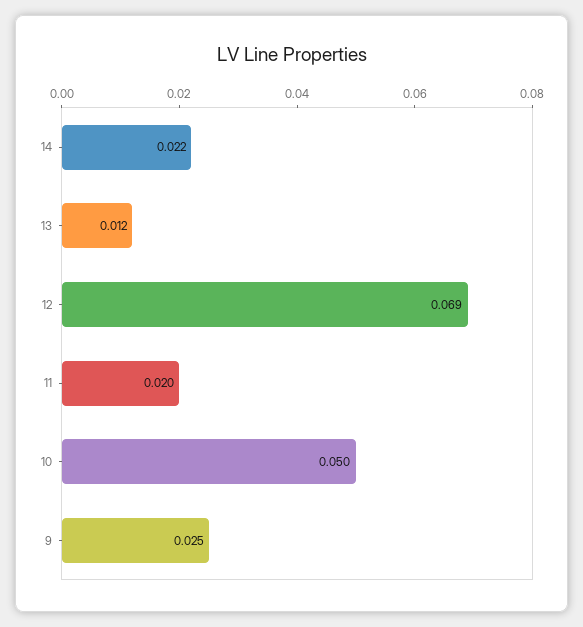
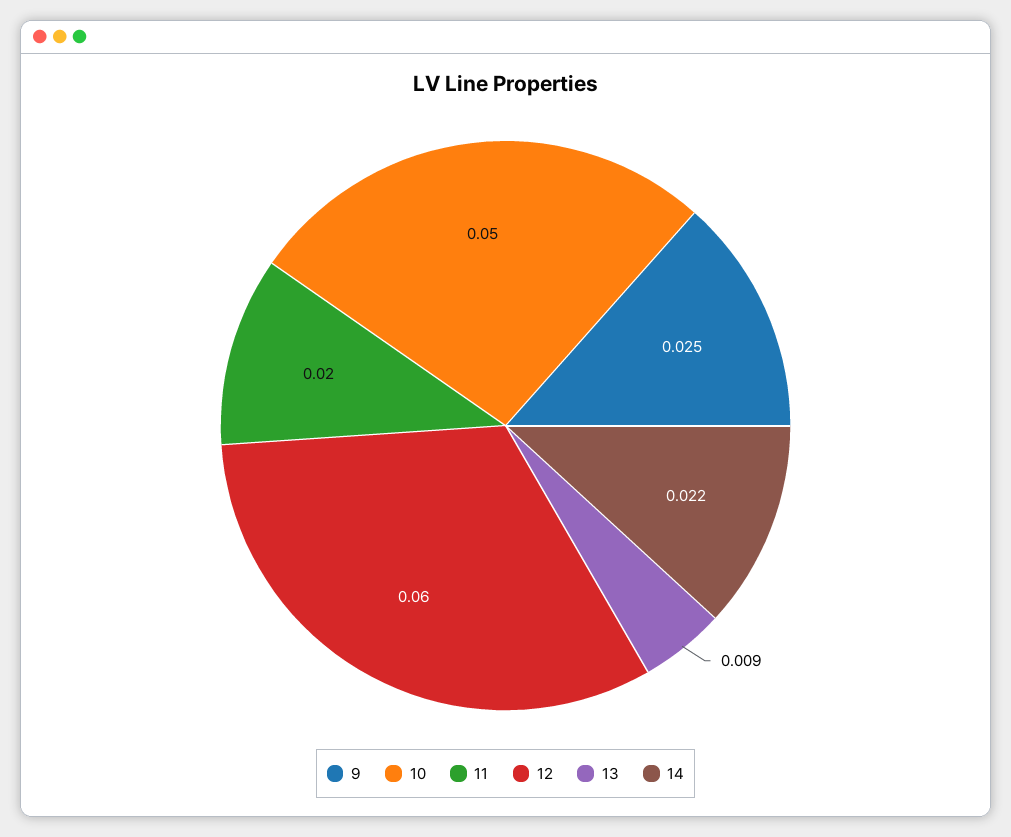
13: 0.012 -> 0.009
12: 0.069 -> 0.06

